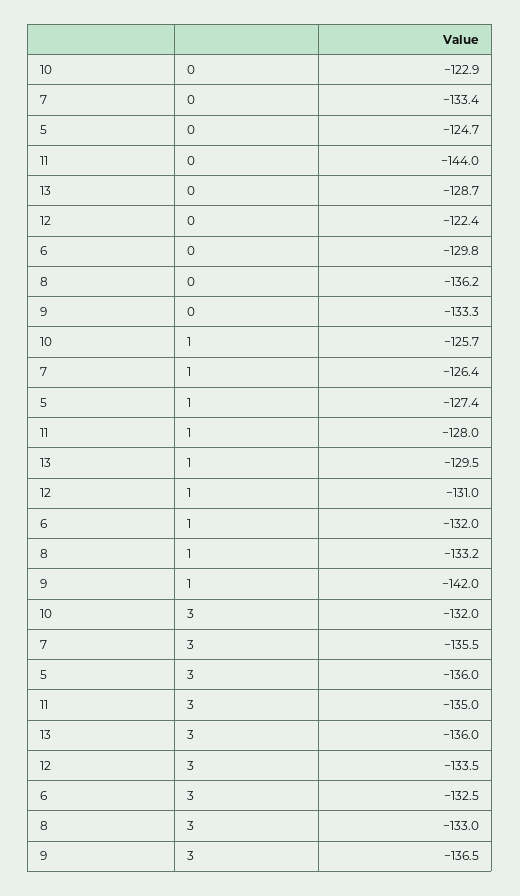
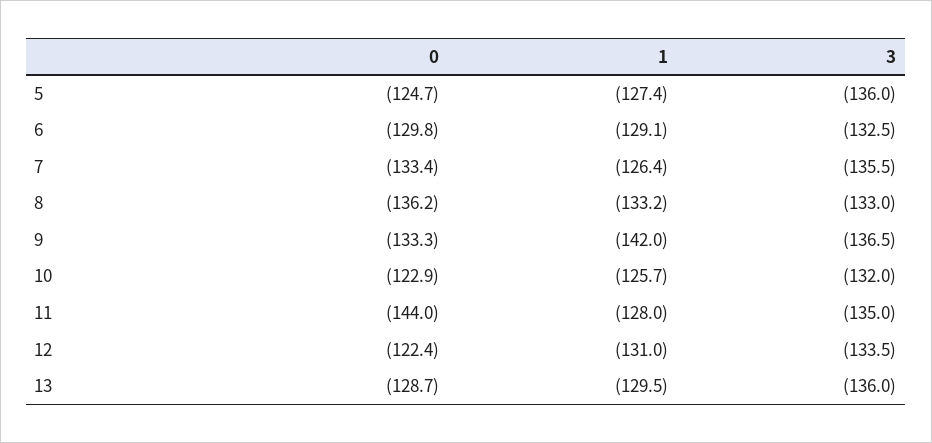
6, 1: -132 -> -129.1

